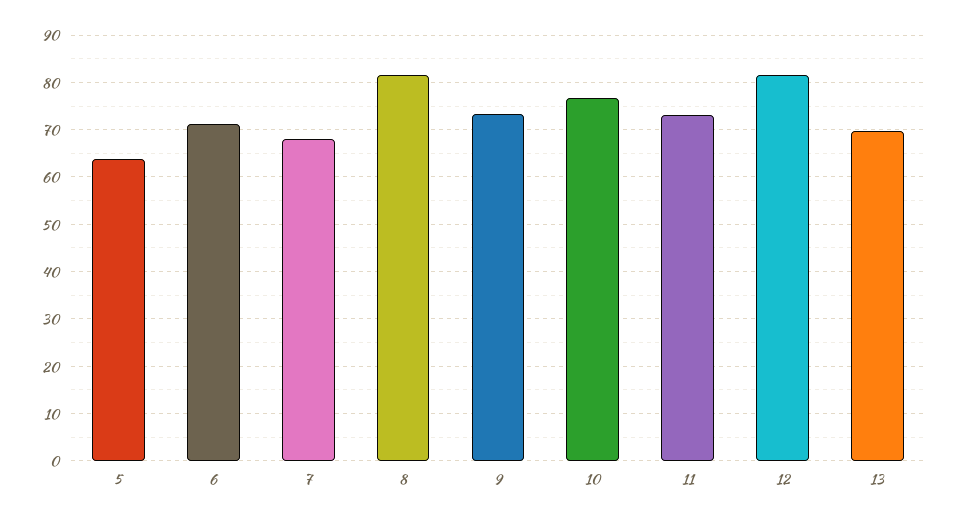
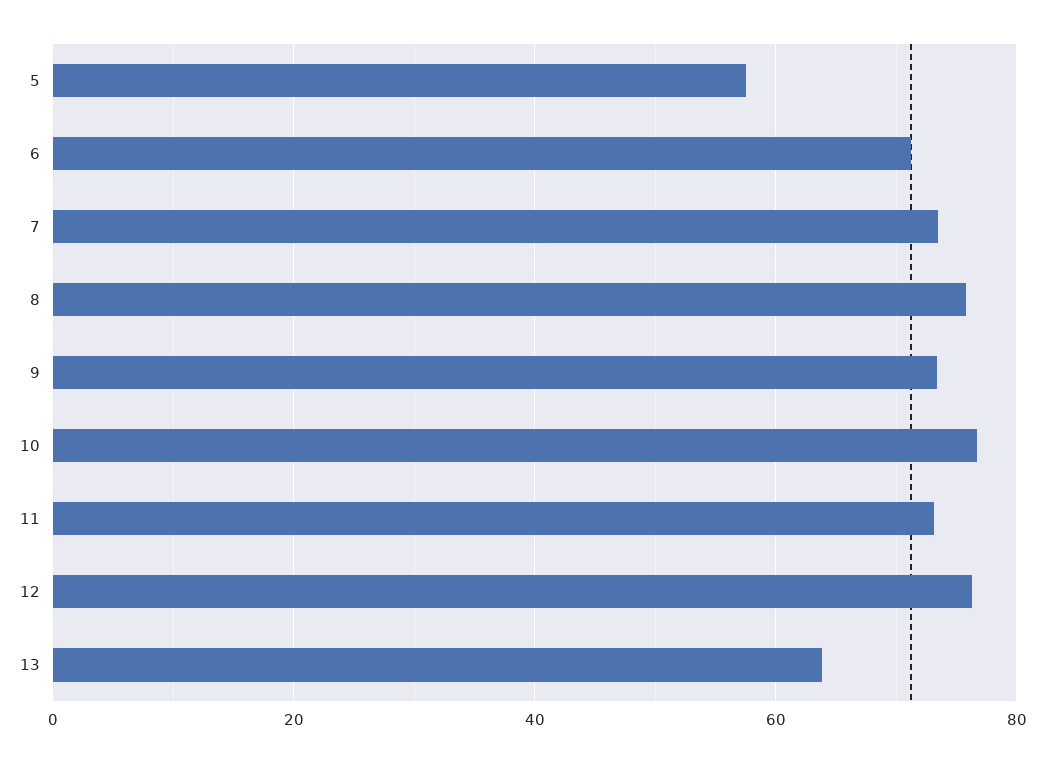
5: 64 -> 58
7: 68 -> 74
8: 82 -> 76
12: 82 -> 76
13: 70 -> 64

